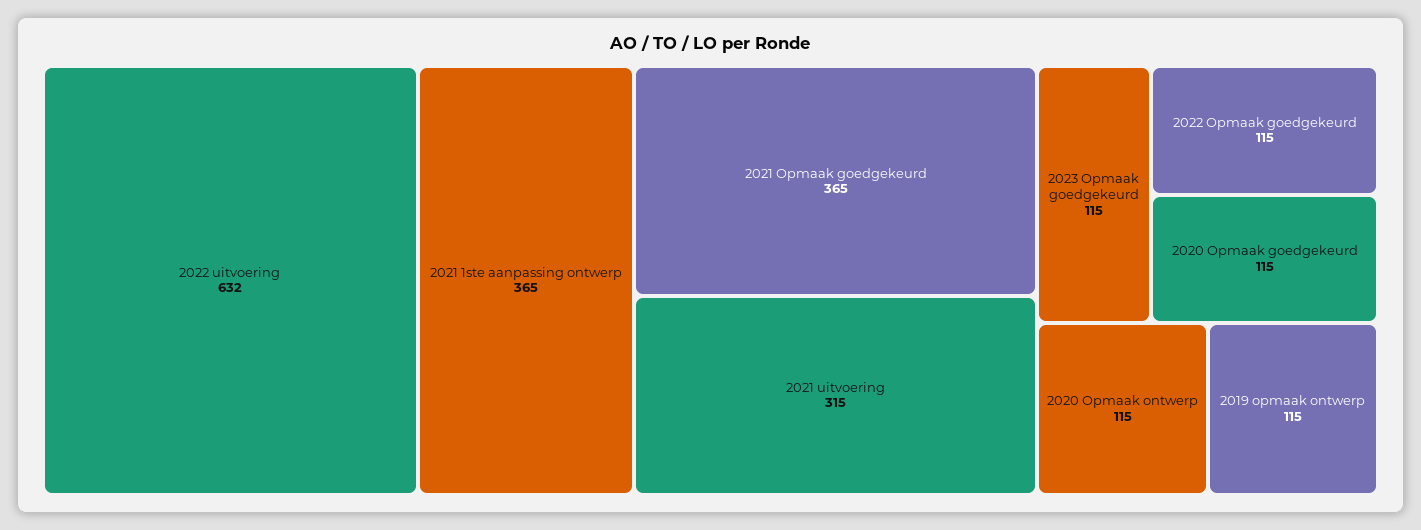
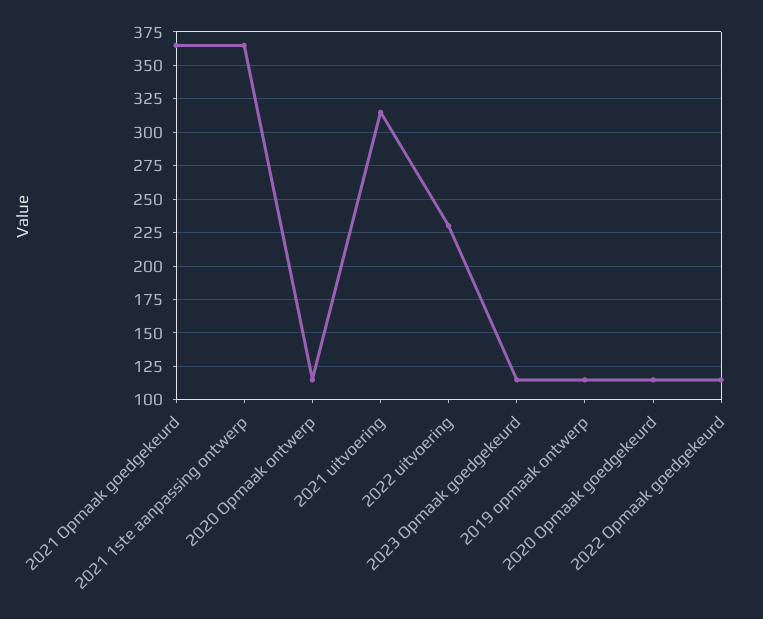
2022 uitvoering: 632 -> 230

